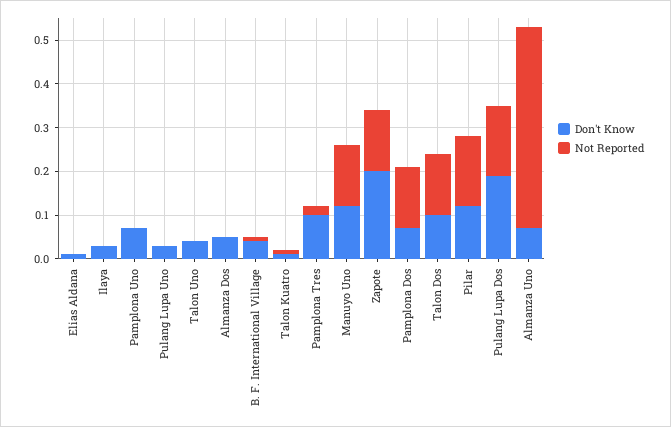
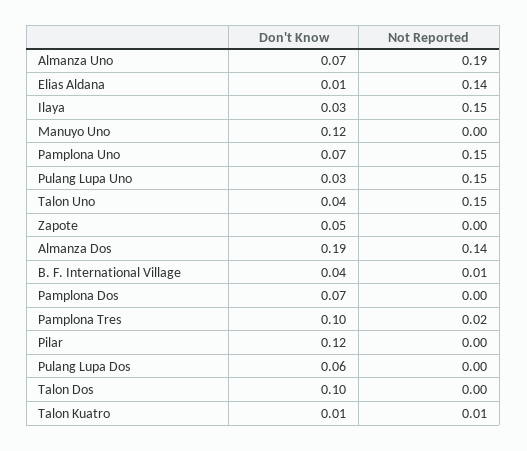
Not Reported, Elias Aldana: 0 -> 0.14
Not Reported, Ilaya: 0 -> 0.15
Not Reported, Pamplona Uno: 0 -> 0.15
Not Reported, Pulang Lupa Uno: 0 -> 0.15
Not Reported, Talon Uno: 0 -> 0.15
Don't Know, Almanza Dos: 0.05 -> 0.19
Not Reported, Almanza Dos: 0 -> 0.14
Not Reported, Manuyo Uno: 0.15 -> 0
Don't Know, Zapote: 0.2 -> 0.05
Not Reported, Zapote: 0.15 -> 0
Not Reported, Pamplona Dos: 0.15 -> 0
Not Reported, Talon Dos: 0.15 -> 0
Not Reported, Pilar: 0.15 -> 0
Don't Know, Pulang Lupa Dos: 0.2 -> 0.06
Not Reported, Pulang Lupa Dos: 0.15 -> 0
Not Reported, Almanza Uno: 0.45 -> 0.19

